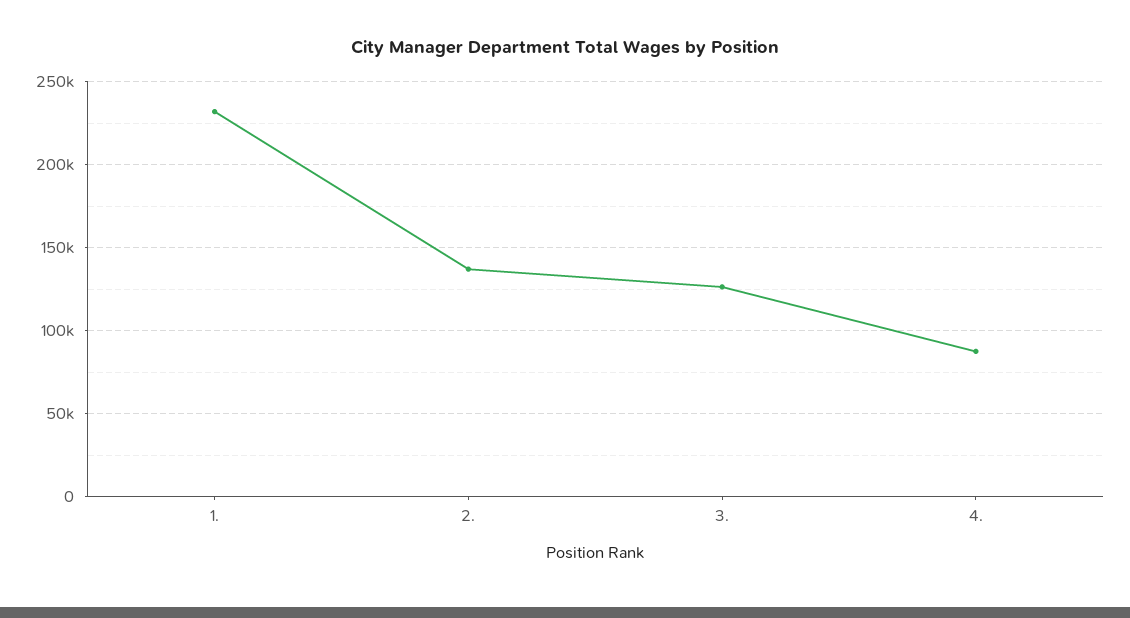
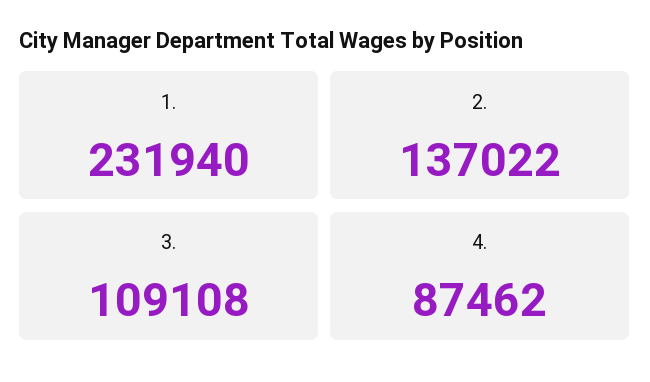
3.: 125000 -> 109108

